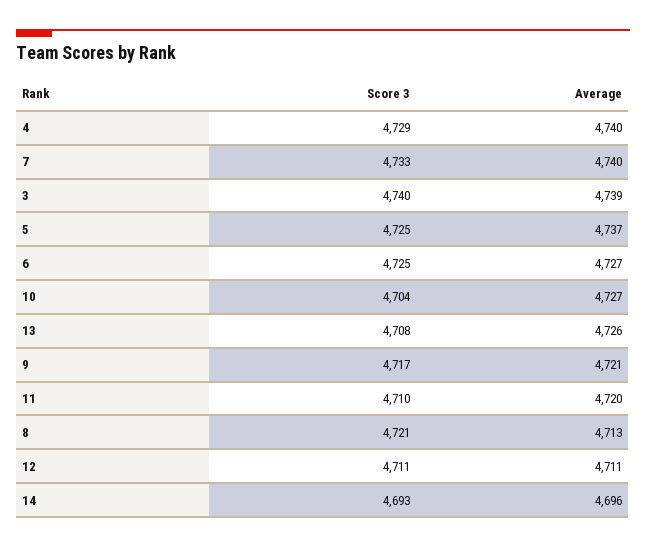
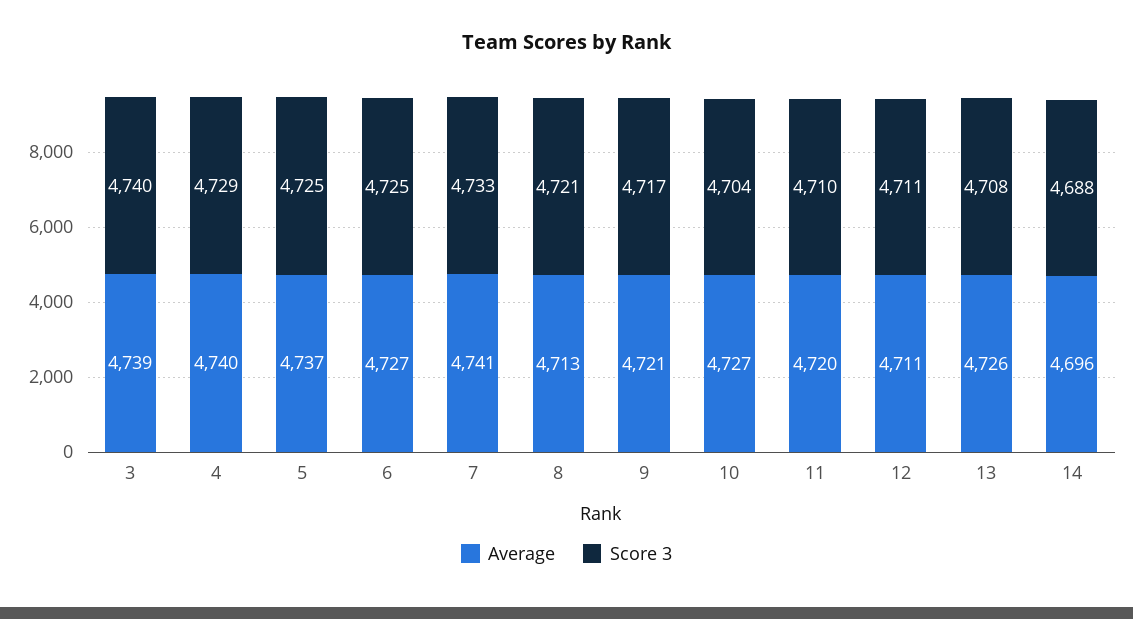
Average, 7: 4740 -> 4741
Score 3, 14: 4693 -> 4688

